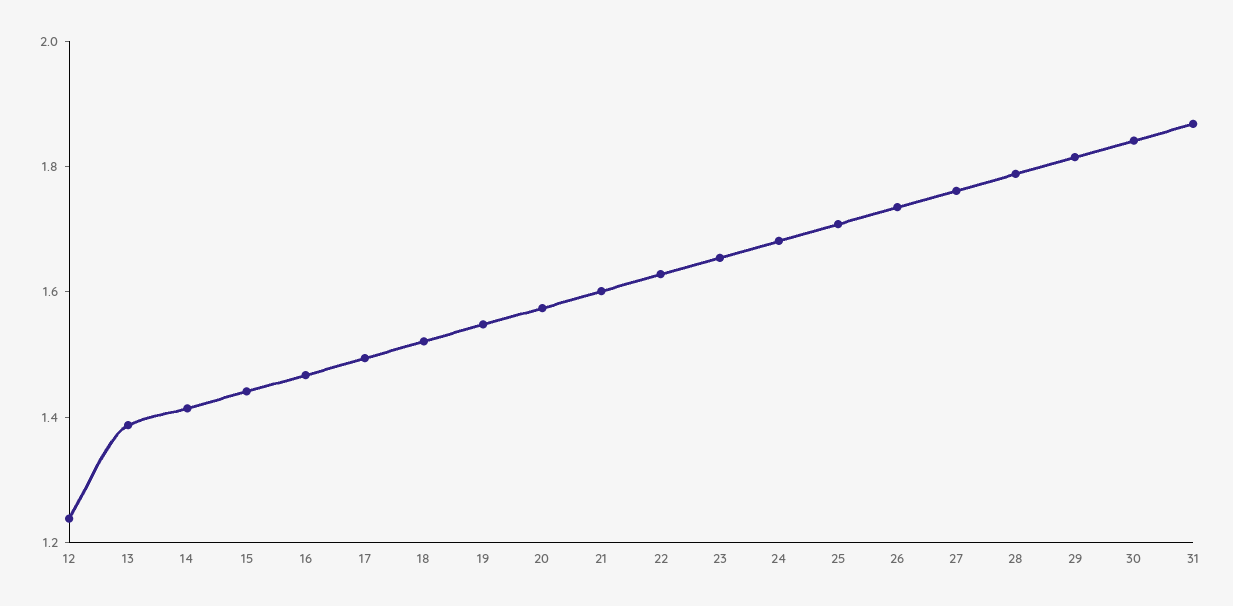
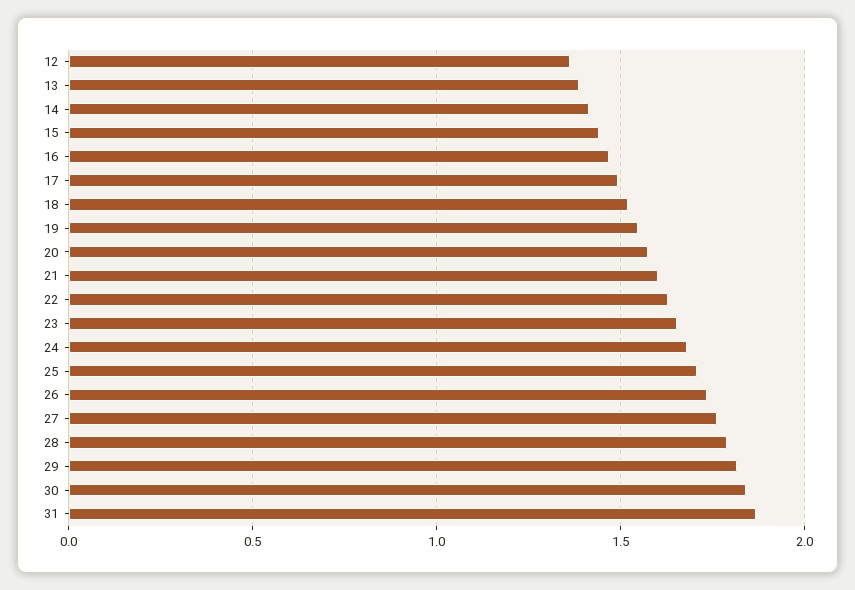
12: 1.25 -> 1.35

